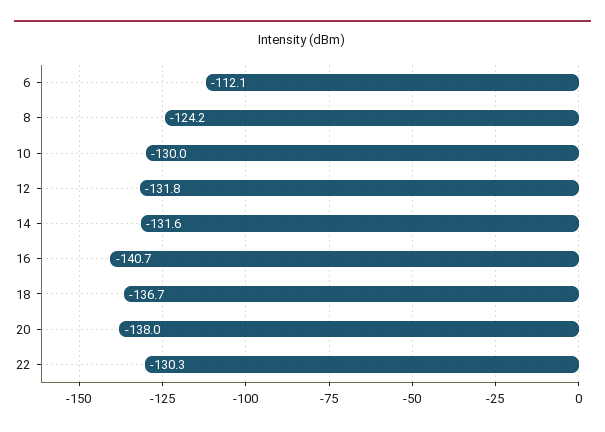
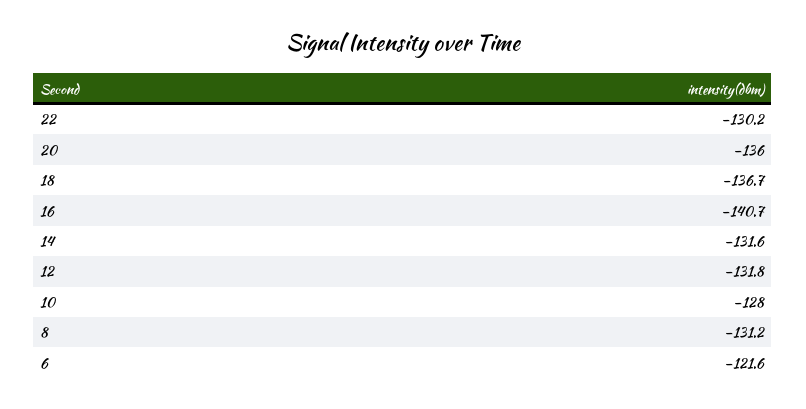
6: -112.1 -> -121.6
8: -124.2 -> -131.2
10: -130 -> -128
20: -138 -> -136
22: -130.3 -> -130.2

